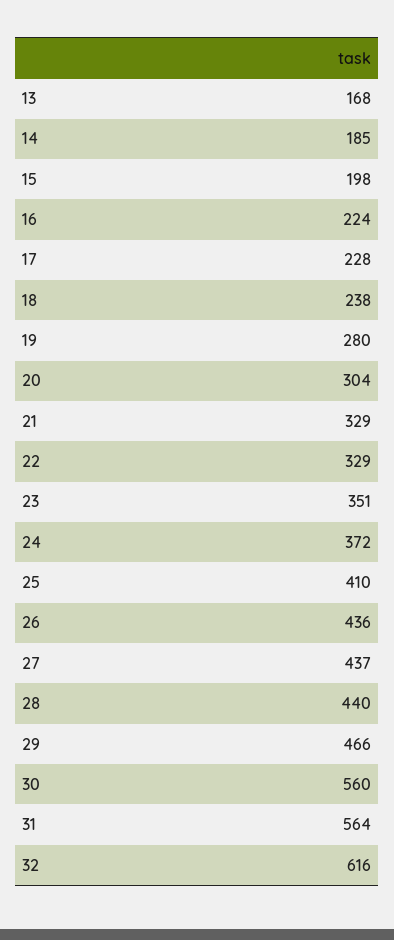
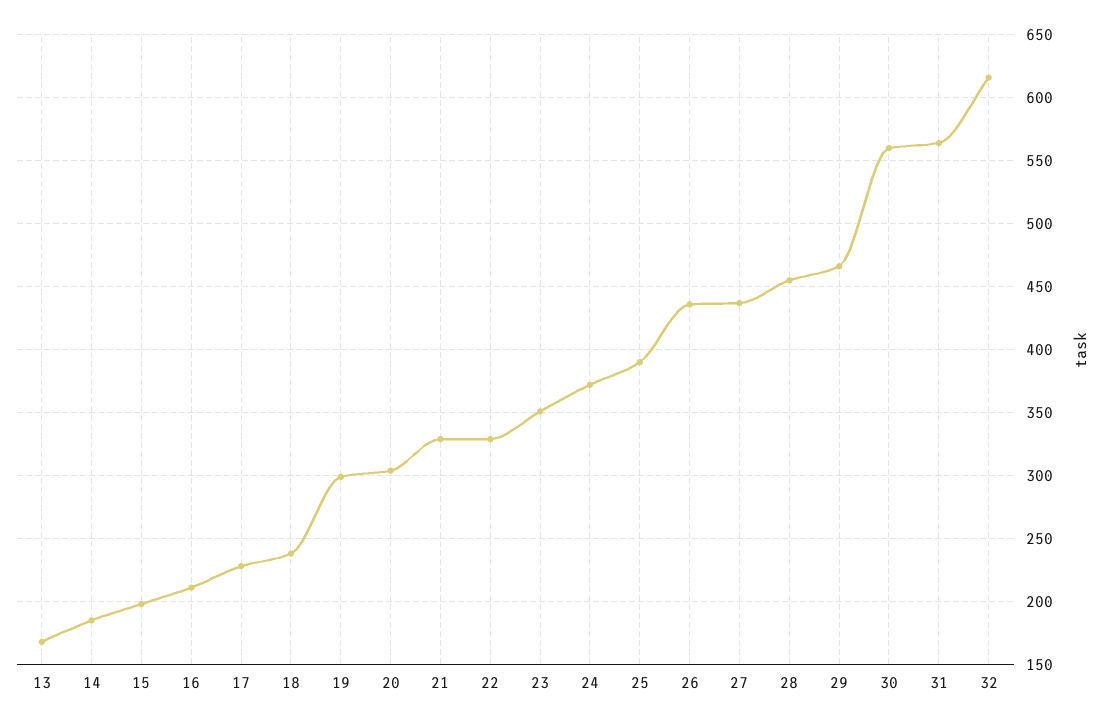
16: 224 -> 210
19: 280 -> 300
25: 410 -> 390
28: 440 -> 455

